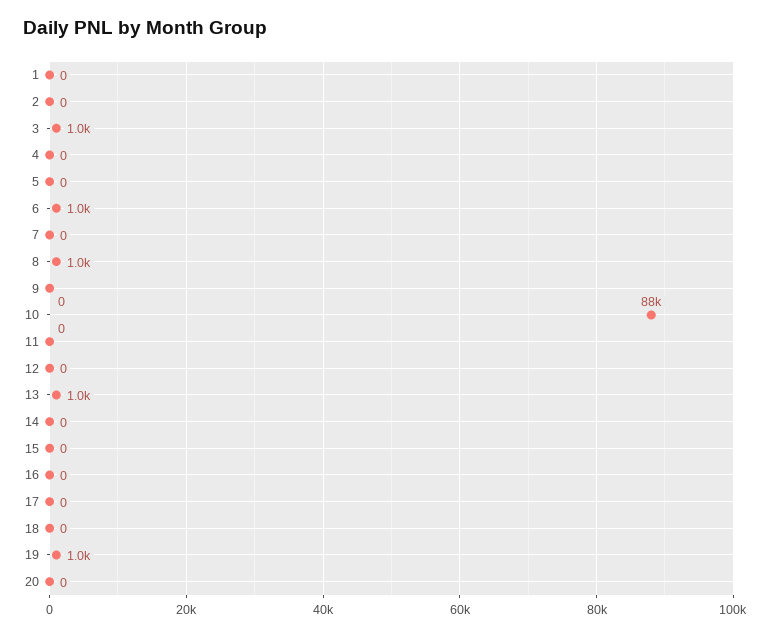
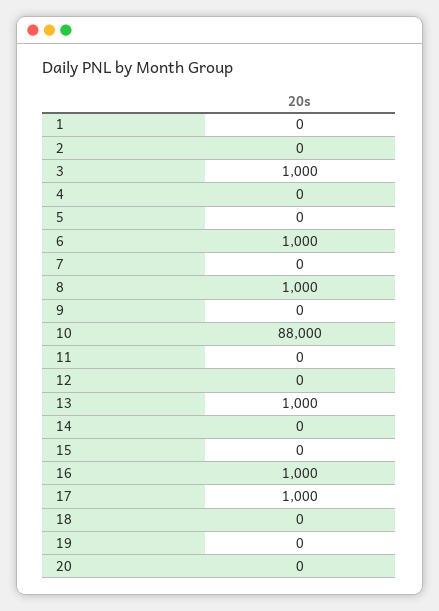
16: 0 -> 1000
17: 0 -> 1000
19: 1000 -> 0

